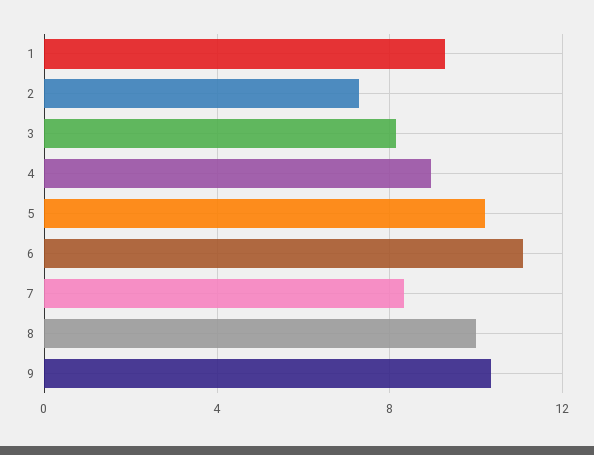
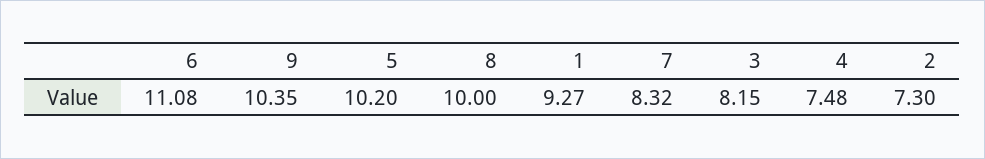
4: 9 -> 7.48

